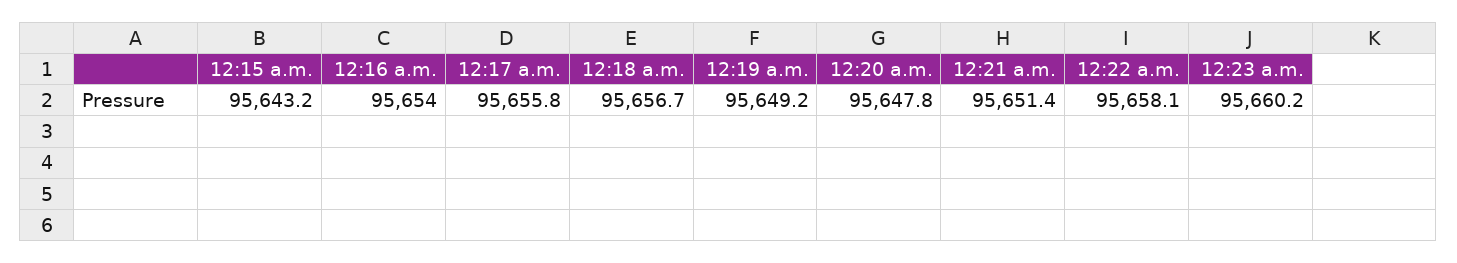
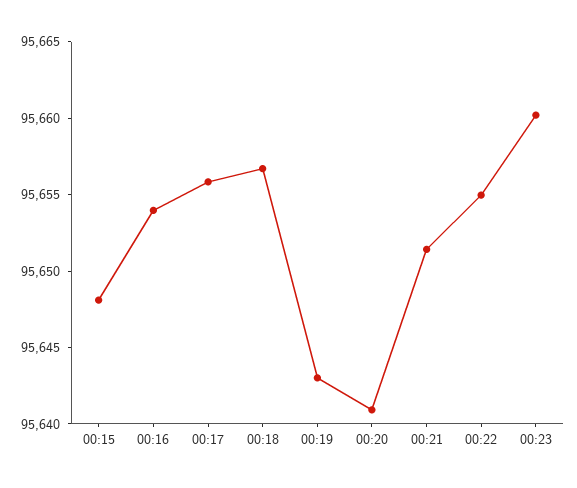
12:15 a.m.: 95643.2 -> 95648
12:19 a.m.: 95649.2 -> 95643
12:20 a.m.: 95647.8 -> 95641
12:22 a.m.: 95658.1 -> 95655

